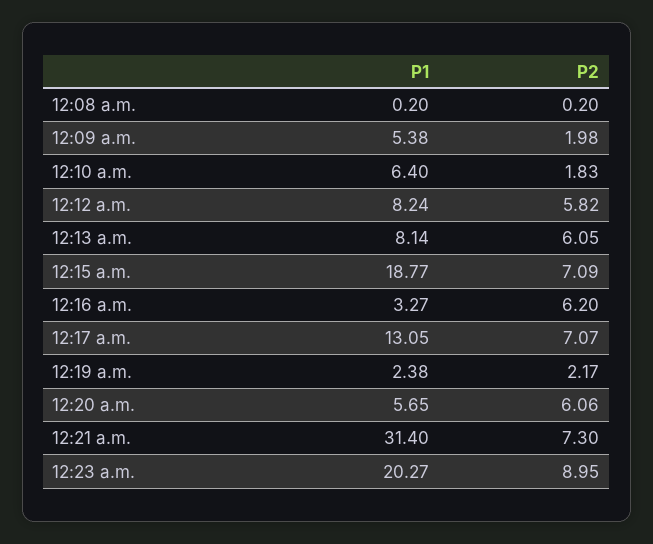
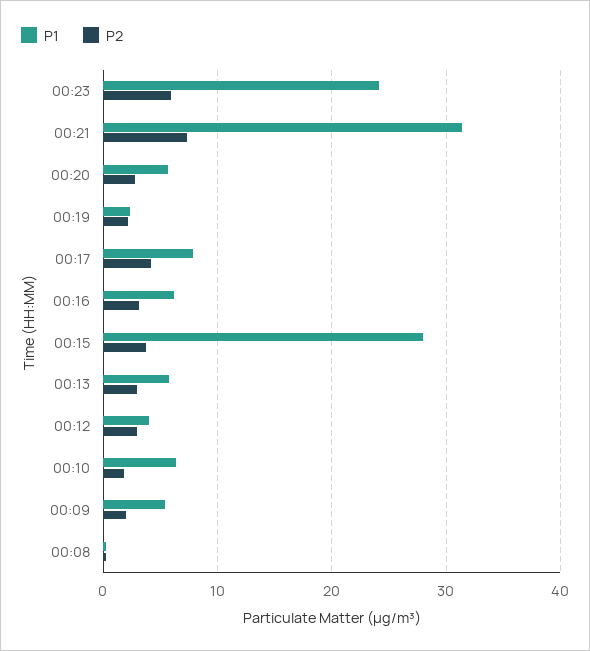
P1, 12:12 a.m.: 8.24 -> 4
P2, 12:12 a.m.: 5.82 -> 3
P1, 12:13 a.m.: 8.14 -> 6
P2, 12:13 a.m.: 6.05 -> 3
P1, 12:15 a.m.: 18.77 -> 28
P2, 12:15 a.m.: 7.09 -> 4
P1, 12:16 a.m.: 3.27 -> 6
P2, 12:16 a.m.: 6.2 -> 3
P1, 12:17 a.m.: 13.05 -> 8
P2, 12:17 a.m.: 7.07 -> 4
P2, 12:20 a.m.: 6.06 -> 3
P1, 12:23 a.m.: 20.27 -> 24
P2, 12:23 a.m.: 8.95 -> 6

